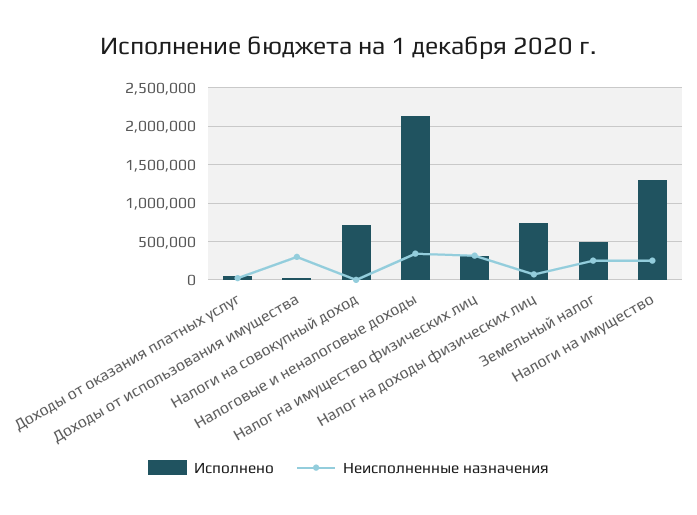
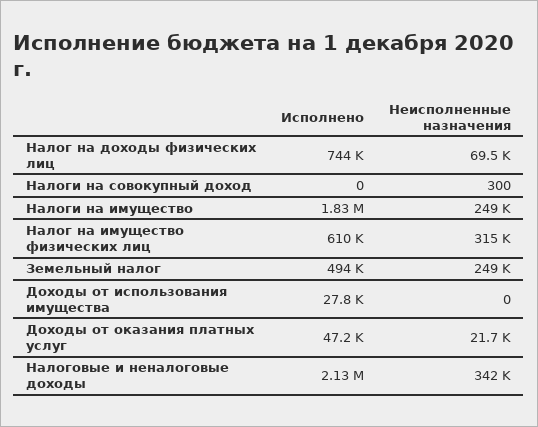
Неисполненные назначения, Доходы от использования имущества: 300000 -> 0
Исполнено, Налоги на совокупный доход: 700000 -> 0
Исполнено, Налог на имущество физических лиц: 300000 -> 610000
Исполнено, Налоги на имущество: 1300000 -> 1830000

